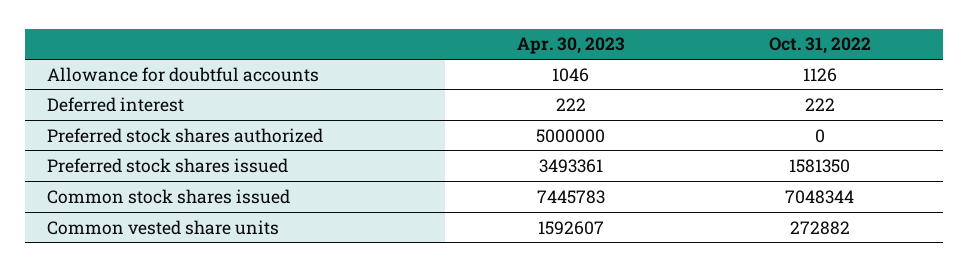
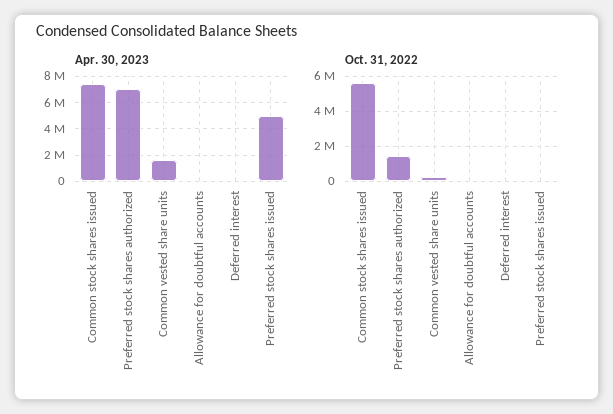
Apr. 30, 2023, Preferred stock shares authorized: 5000000 -> 7000000
Oct. 31, 2022, Preferred stock shares authorized: 0 -> 1500000
Apr. 30, 2023, Preferred stock shares issued: 3493361 -> 5000000
Oct. 31, 2022, Preferred stock shares issued: 1581350 -> 0
Oct. 31, 2022, Common stock shares issued: 7048344 -> 5500000

